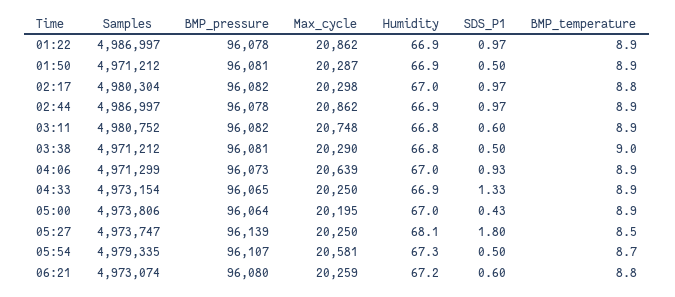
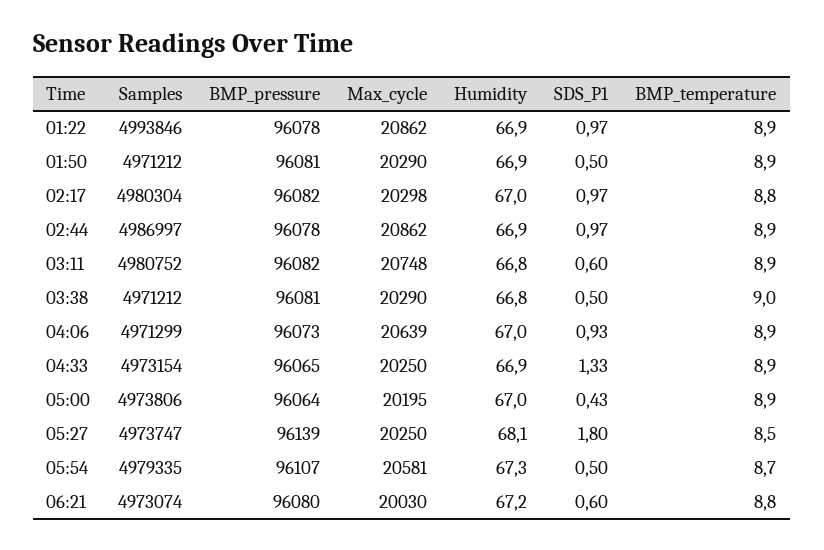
Samples, 01:22: 4986997 -> 4993846
Max_cycle, 01:50: 20287 -> 20290
Max_cycle, 06:21: 20259 -> 20030

